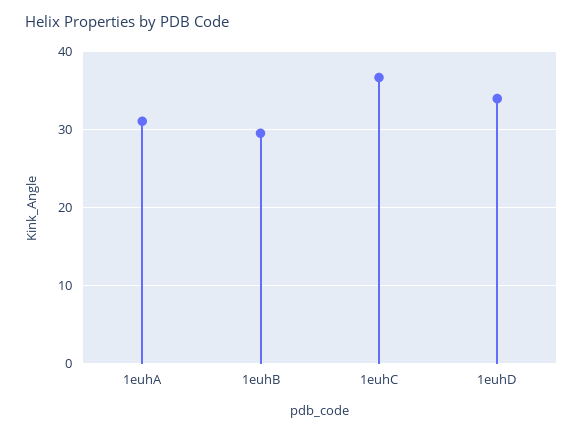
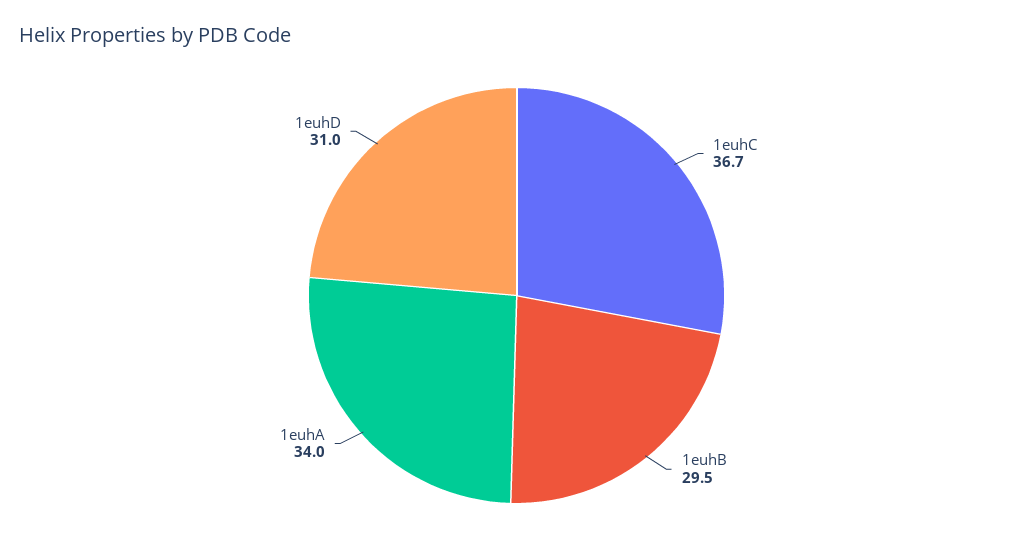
1euhA: 31 -> 34
1euhD: 34 -> 31

